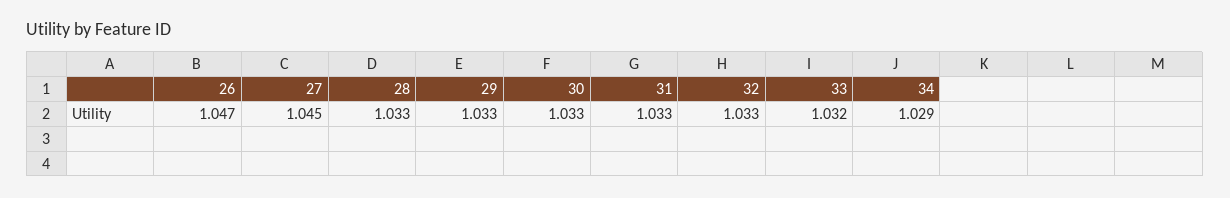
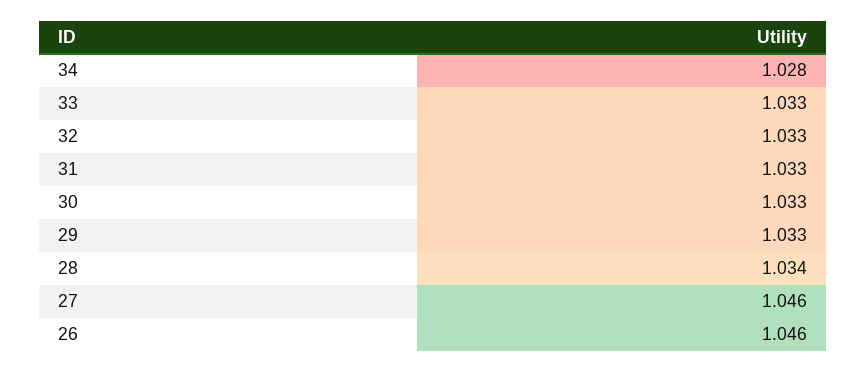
26: 1.047 -> 1.046
27: 1.045 -> 1.046
28: 1.033 -> 1.034
33: 1.032 -> 1.033
34: 1.029 -> 1.028

